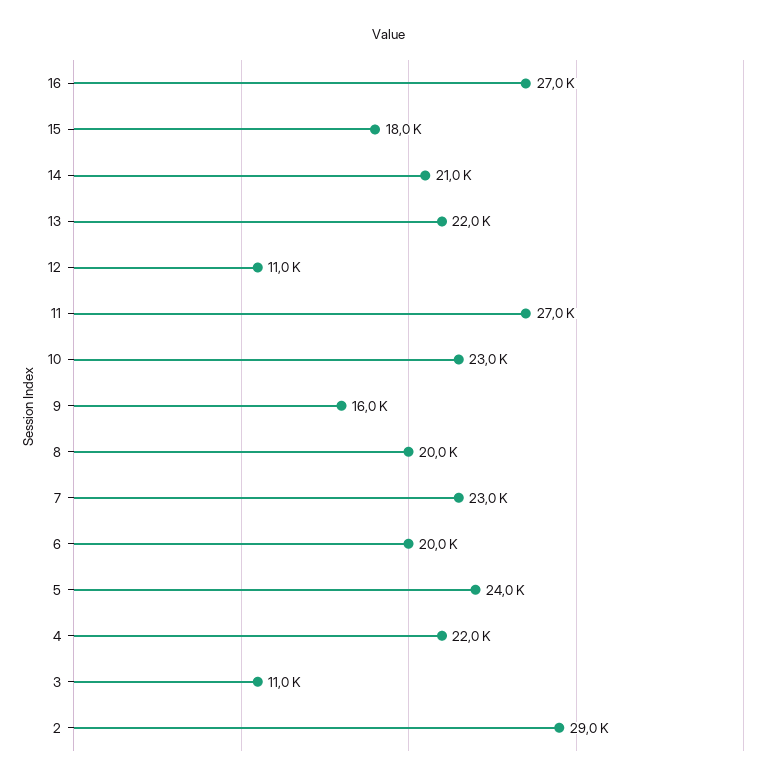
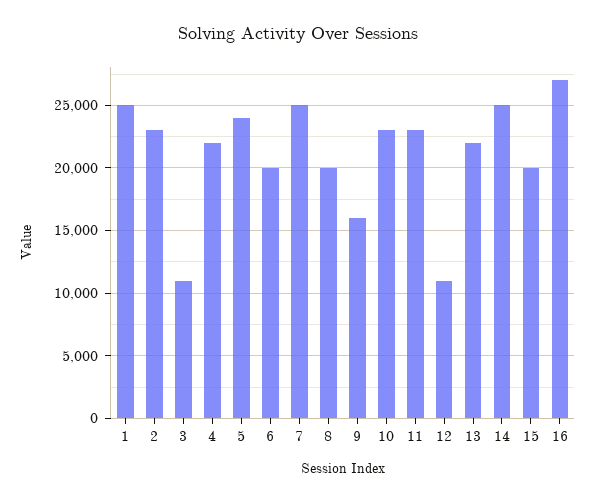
15: 18000 -> 20000
14: 21000 -> 25000
11: 27000 -> 23000
7: 23000 -> 25000
2: 29000 -> 23000
1: none -> 25000

